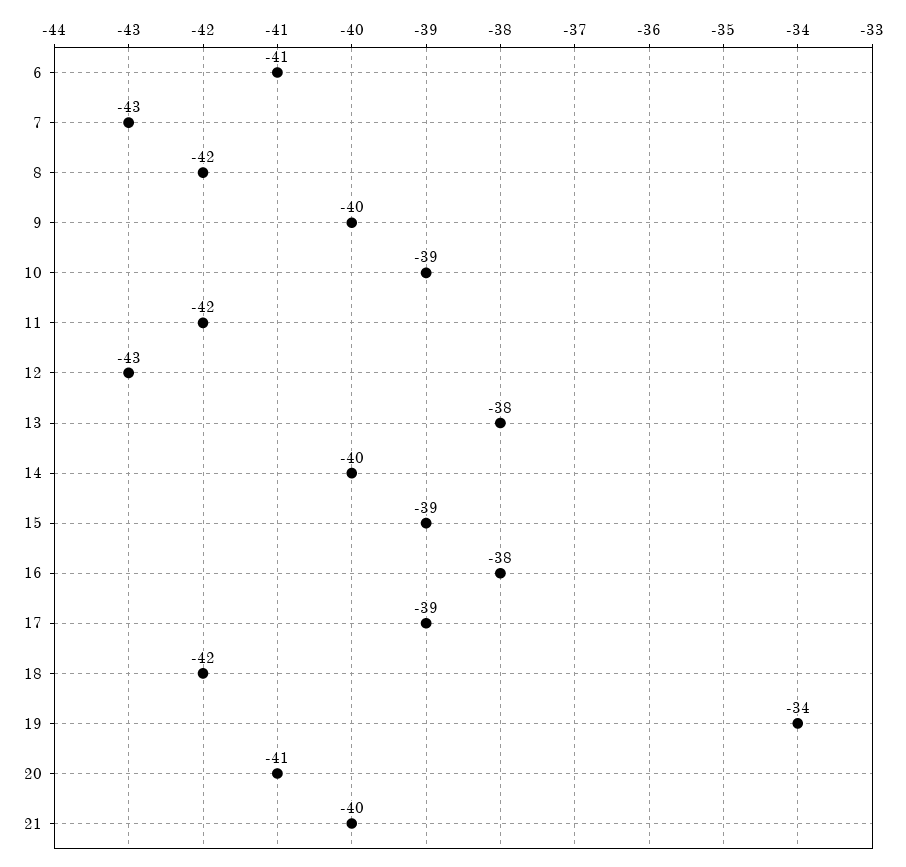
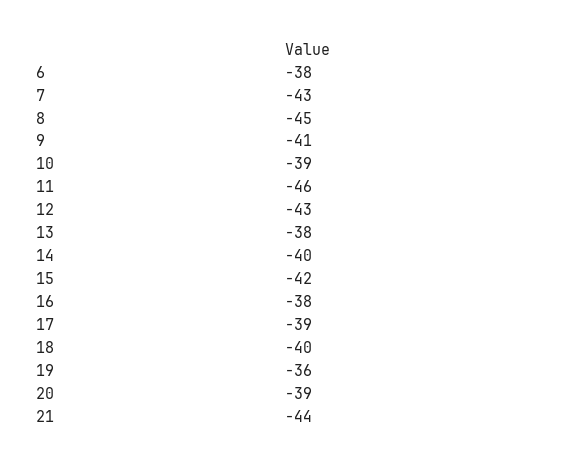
6: -41 -> -38
8: -42 -> -45
9: -40 -> -41
11: -42 -> -46
15: -39 -> -42
18: -42 -> -40
19: -34 -> -36
20: -41 -> -39
21: -40 -> -44

